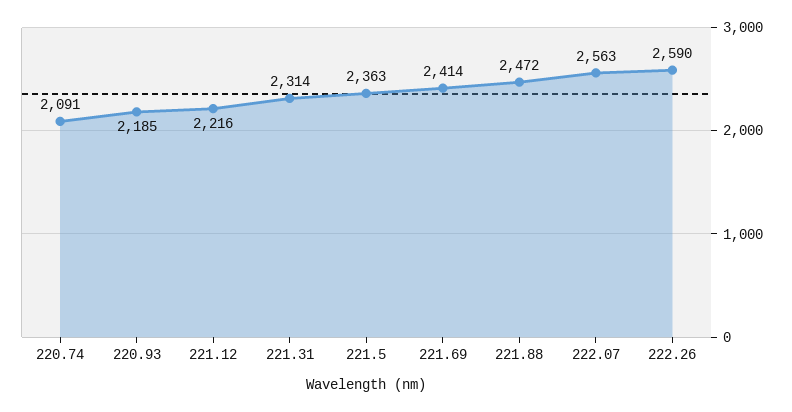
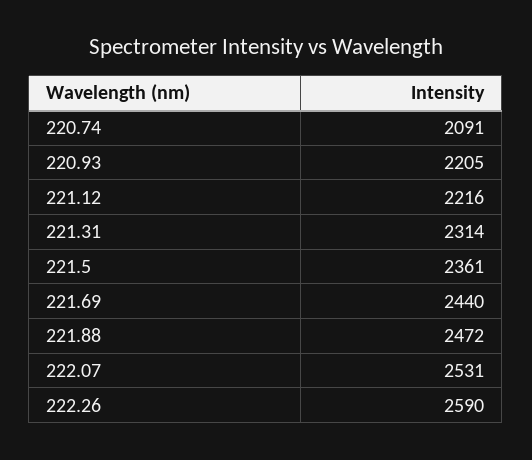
220.93: 2185 -> 2205
221.5: 2363 -> 2361
221.69: 2414 -> 2440
222.07: 2563 -> 2531

